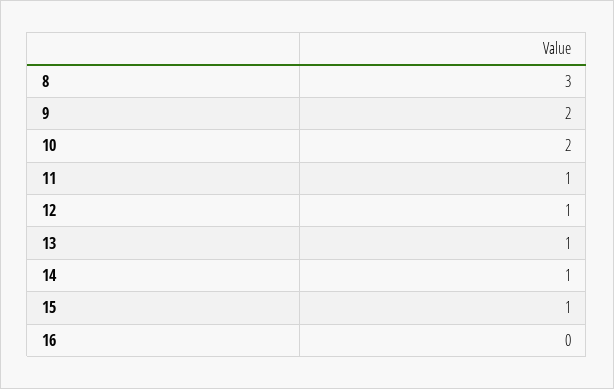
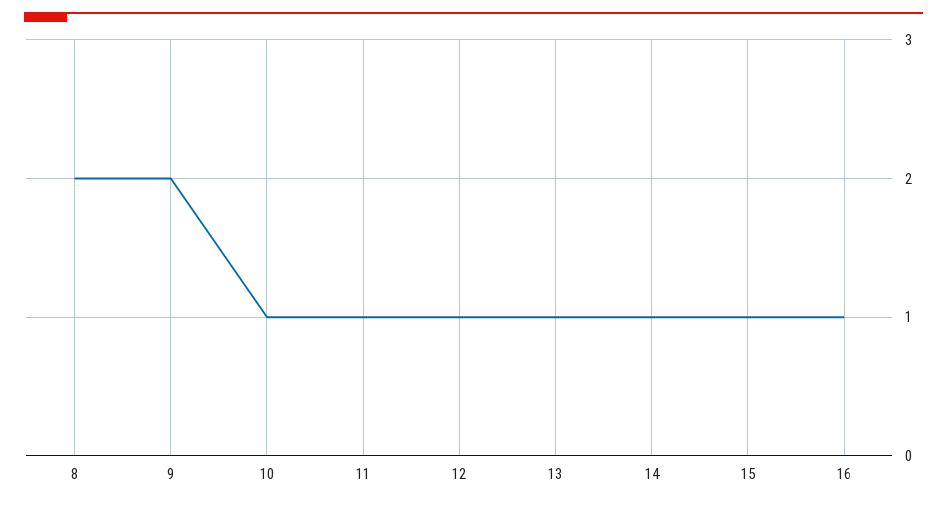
8: 3 -> 2
10: 2 -> 1
16: 0 -> 1

